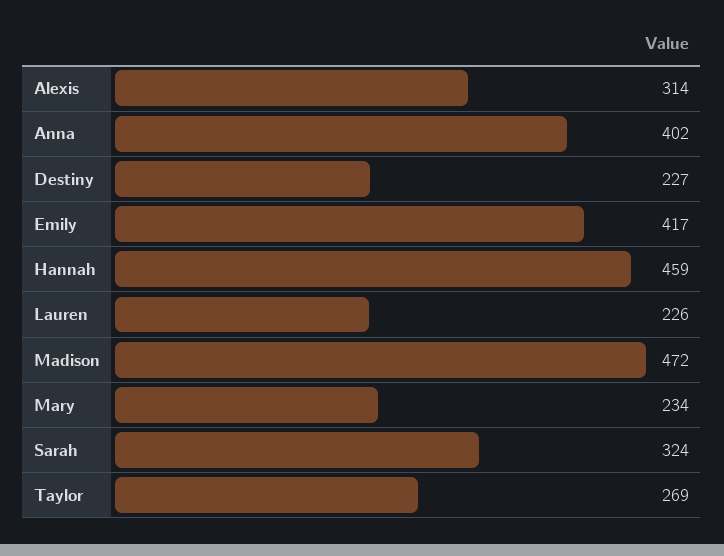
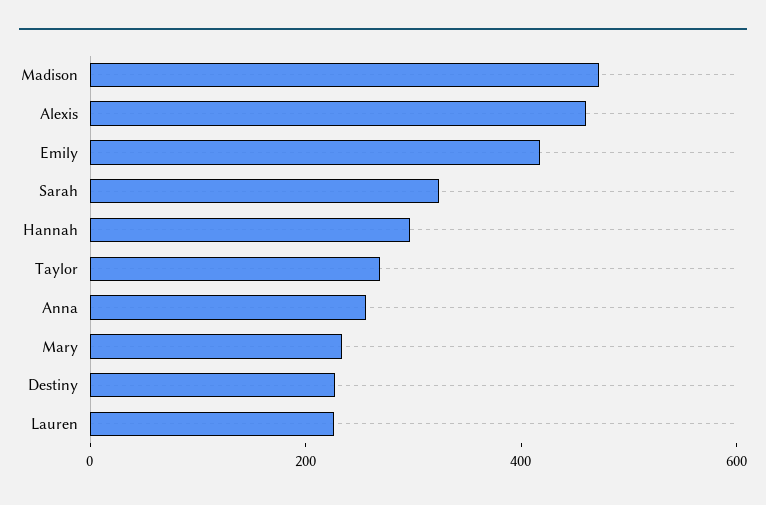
Alexis: 314 -> 450
Anna: 402 -> 250
Hannah: 459 -> 300

